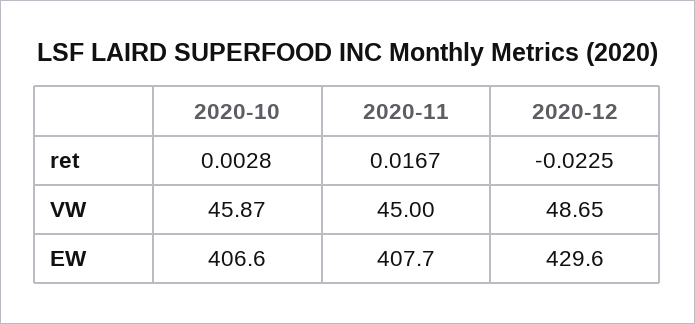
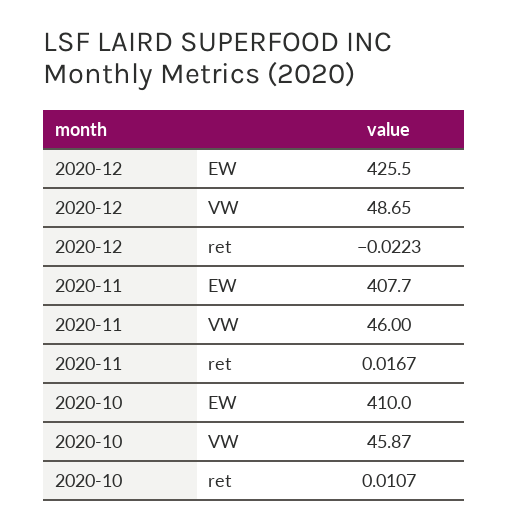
2020-10, ret: 0.0028 -> 0.0107
2020-12, ret: -0.0225 -> -0.0223
2020-11, VW: 45 -> 46
2020-10, EW: 406.6 -> 410
2020-12, EW: 429.6 -> 425.5

